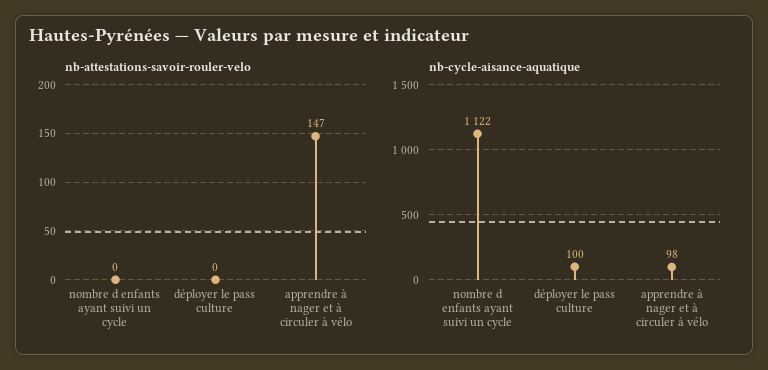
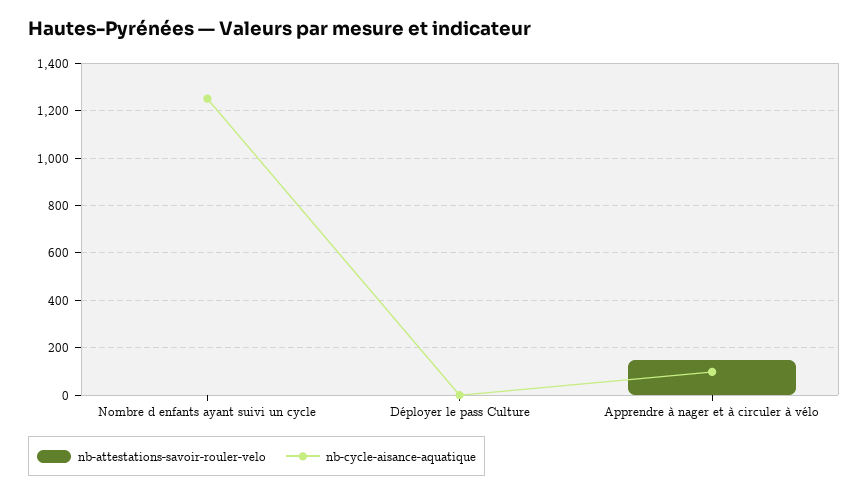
nb-cycle-aisance-aquatique, nombre d enfants ayant suivi un cycle: 1122 -> 1250
nb-cycle-aisance-aquatique, déployer le pass culture: 100 -> 0

